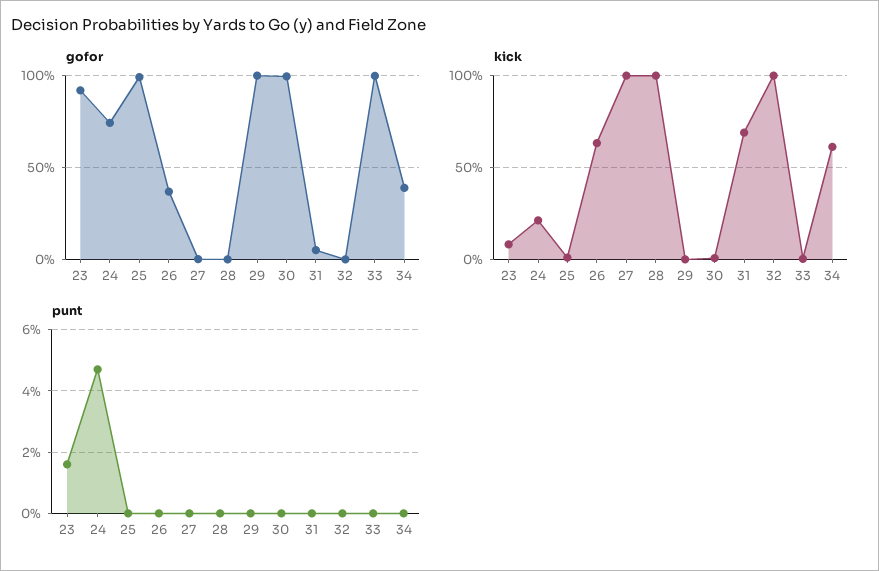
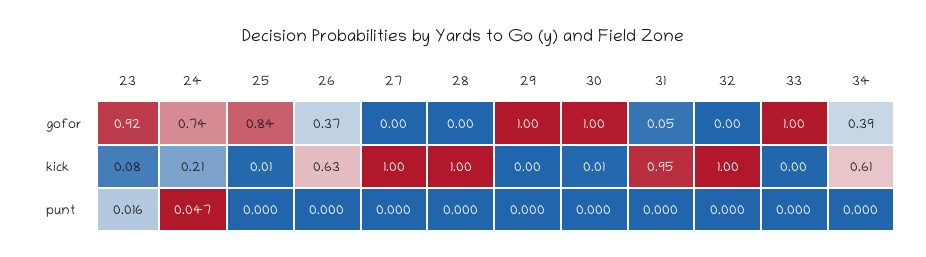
gofor, 25: 1 -> 0.84
kick, 31: 0.7 -> 0.95

